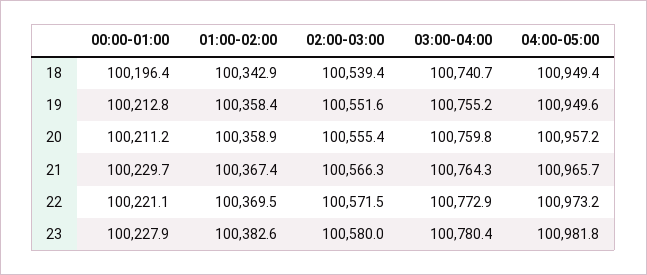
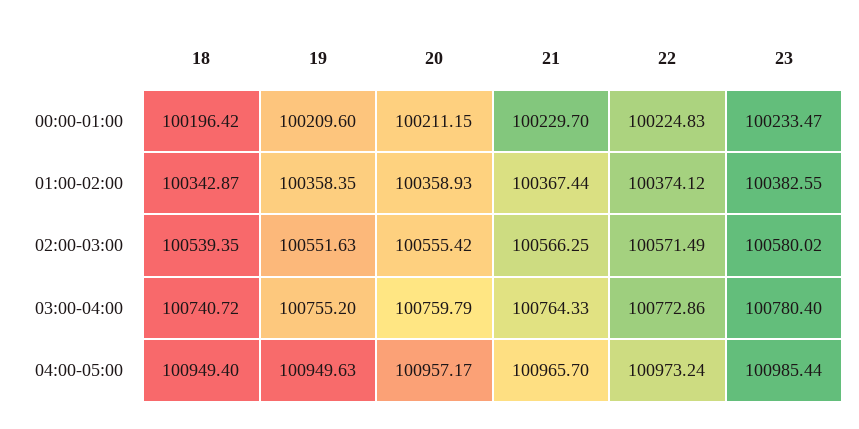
00:00-01:00, 19: 100212.8 -> 100209.6
00:00-01:00, 22: 100221.1 -> 100224.83
01:00-02:00, 22: 100369.5 -> 100374.12
00:00-01:00, 23: 100227.9 -> 100233.47
04:00-05:00, 23: 100981.8 -> 100985.44

